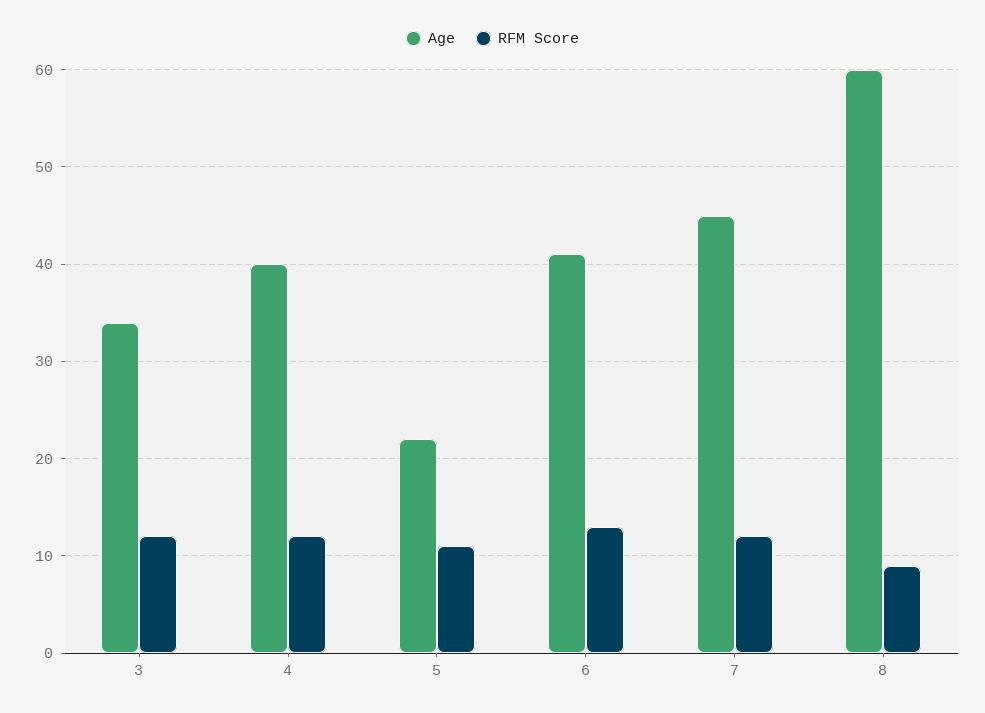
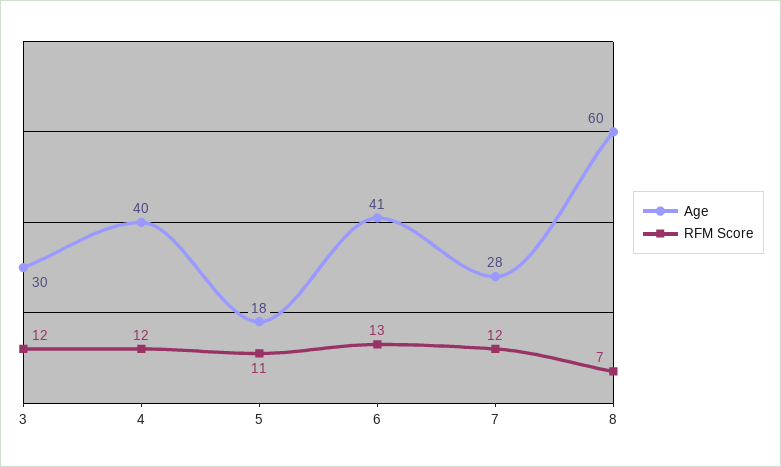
Age, 3: 34 -> 30
Age, 5: 22 -> 18
Age, 7: 45 -> 28
RFM Score, 8: 9 -> 7

